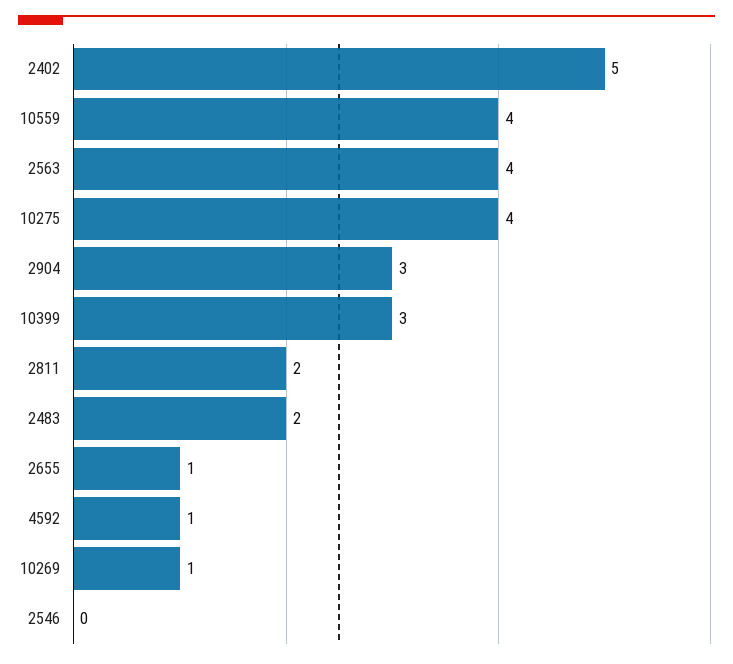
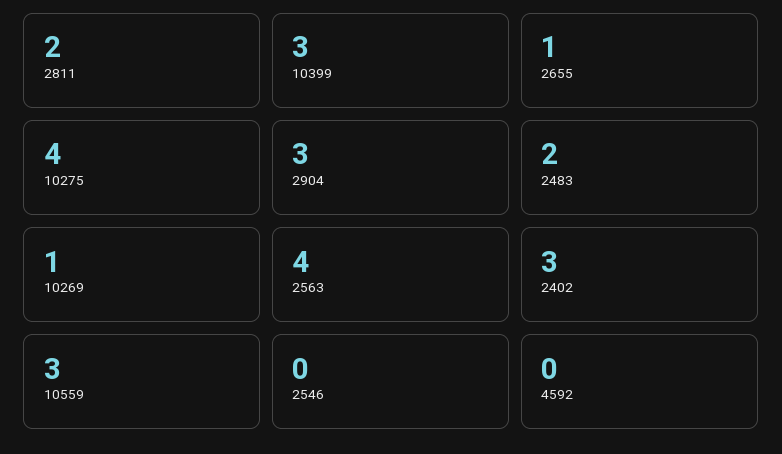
2402: 5 -> 3
10559: 4 -> 3
4592: 1 -> 0

